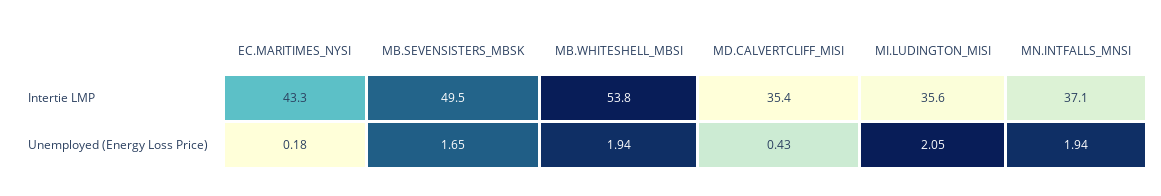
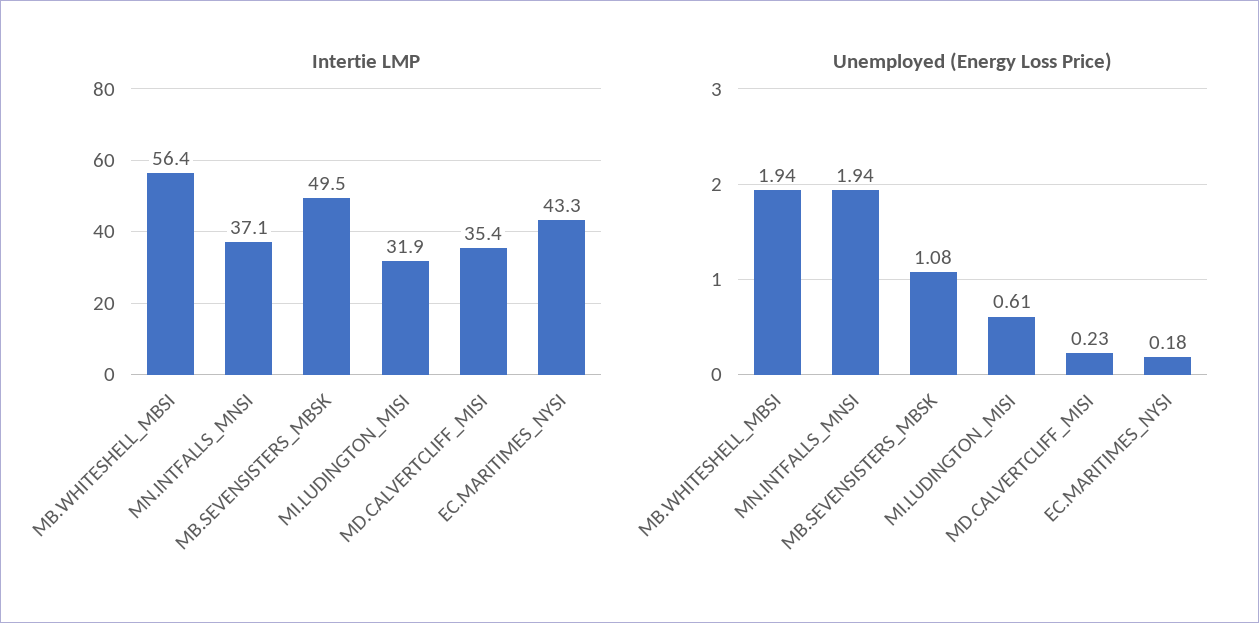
Intertie LMP, MB.WHITESHELL_MBSI: 53.8 -> 56.4
Intertie LMP, MI.LUDINGTON_MISI: 35.6 -> 31.9
Unemployed (Energy Loss Price), MB.SEVENSISTERS_MBSK: 1.65 -> 1.08
Unemployed (Energy Loss Price), MD.CALVERTCLIFF_MISI: 0.43 -> 0.23
Unemployed (Energy Loss Price), MI.LUDINGTON_MISI: 2.05 -> 0.61

